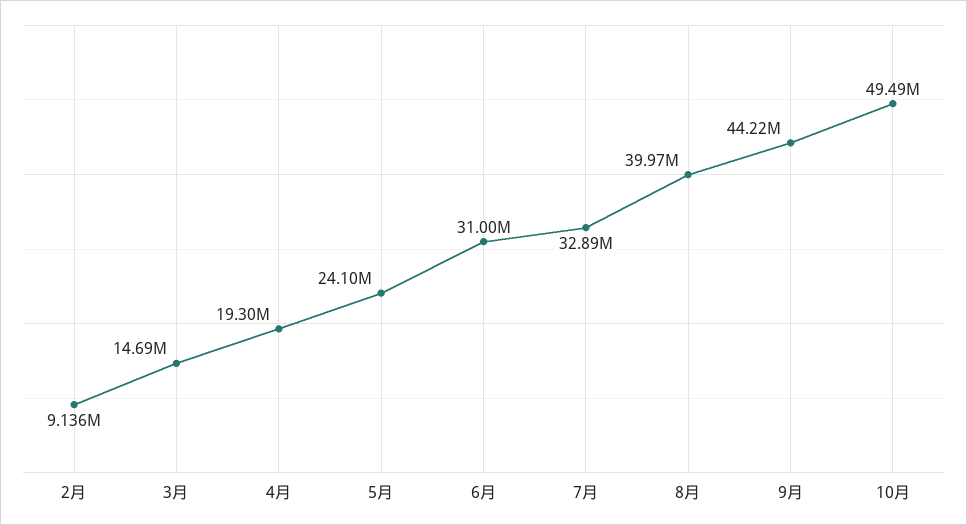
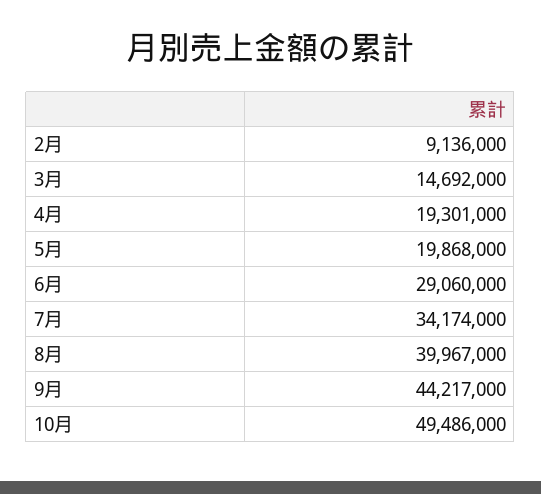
5月: 24100000 -> 19868000
6月: 31000000 -> 29060000
7月: 32890000 -> 34174000

